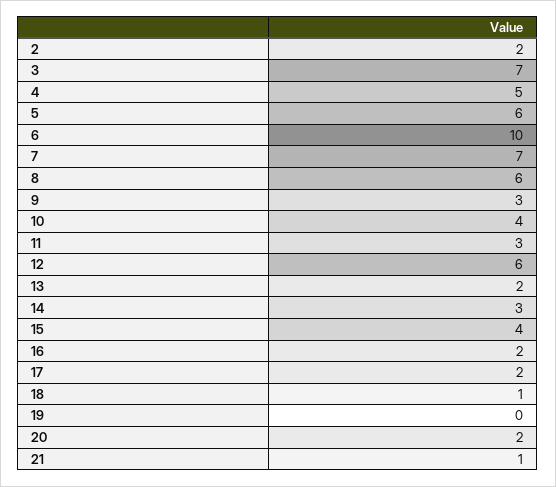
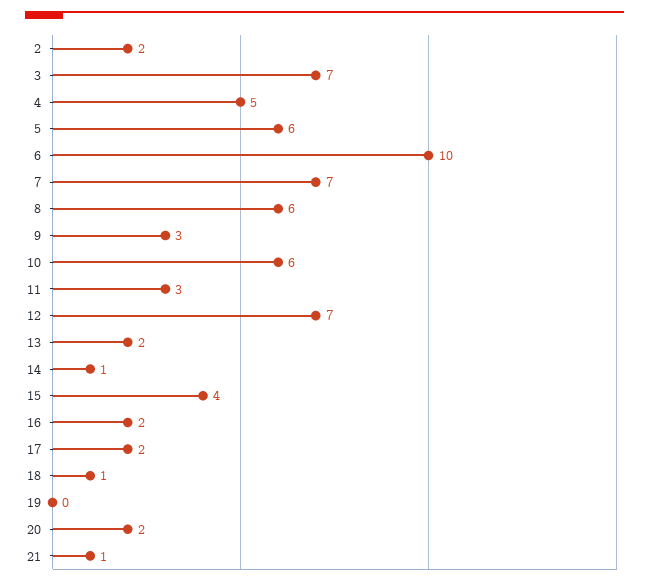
10: 4 -> 6
12: 6 -> 7
14: 3 -> 1

